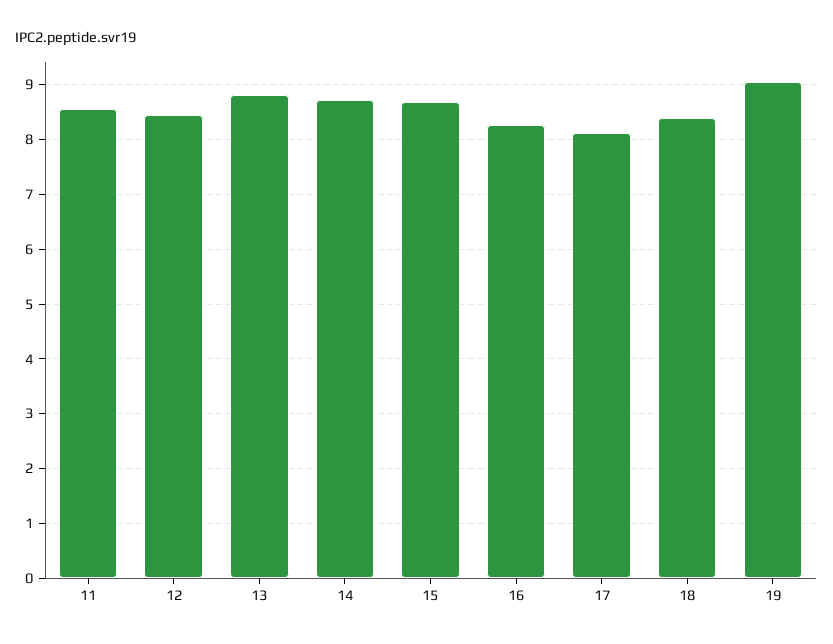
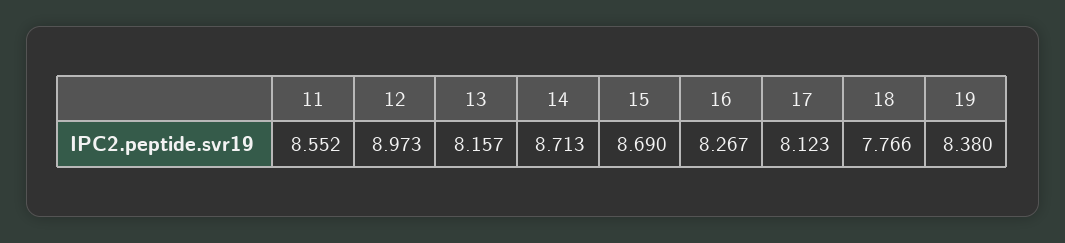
12: 8.4 -> 8.973
13: 8.8 -> 8.157
18: 8.4 -> 7.766
19: 9 -> 8.38

